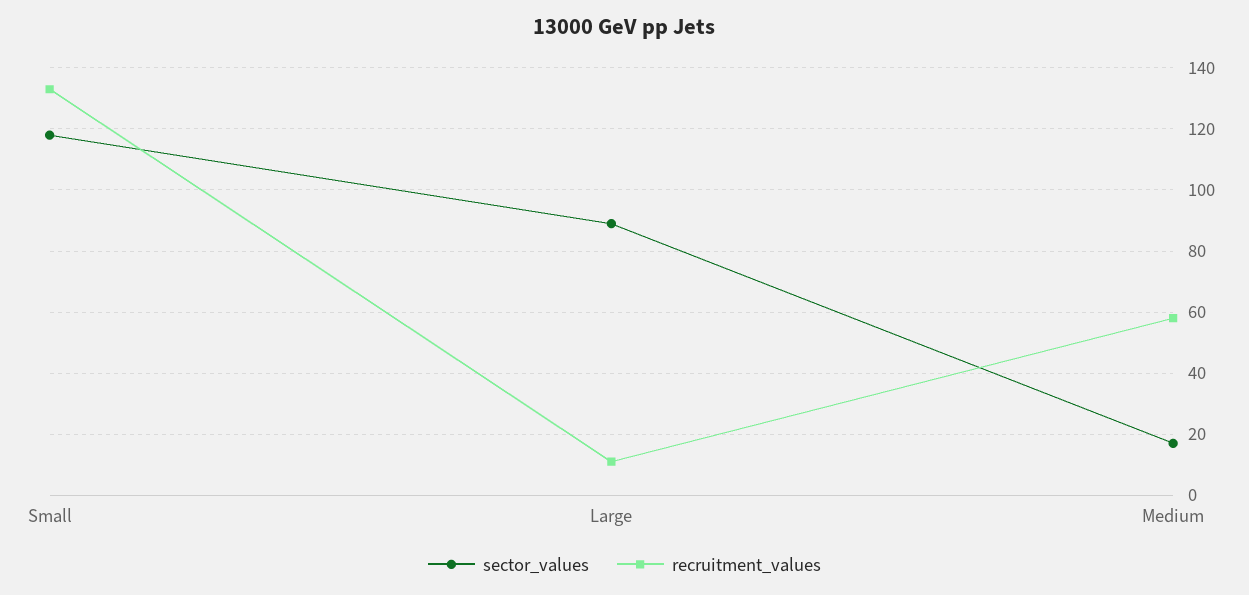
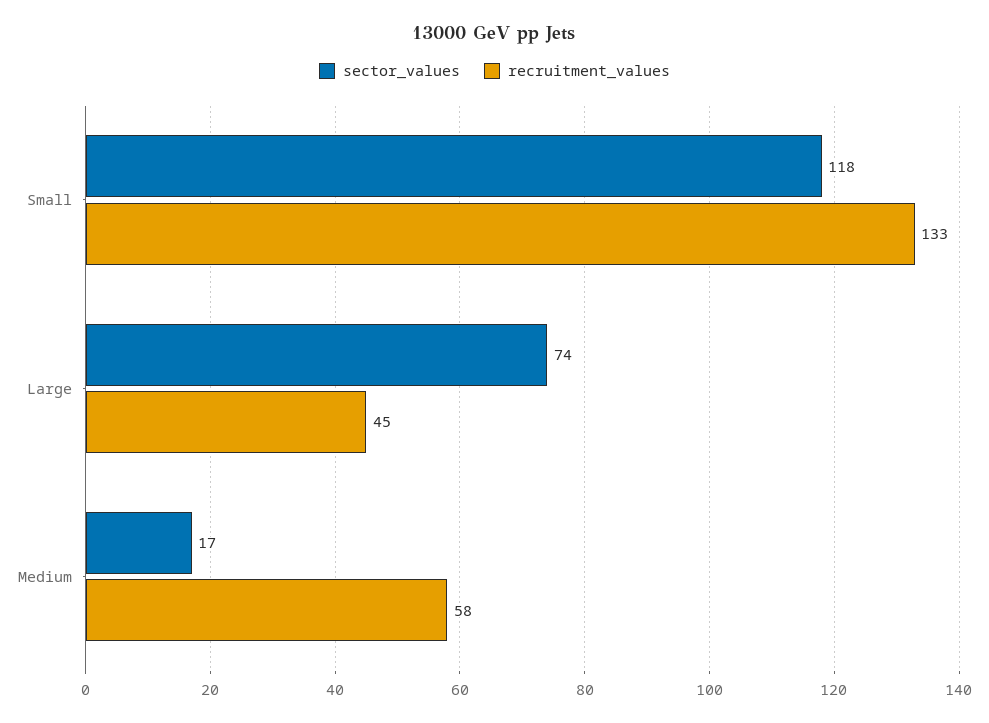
sector_values, Large: 90 -> 74
recruitment_values, Large: 10 -> 45

